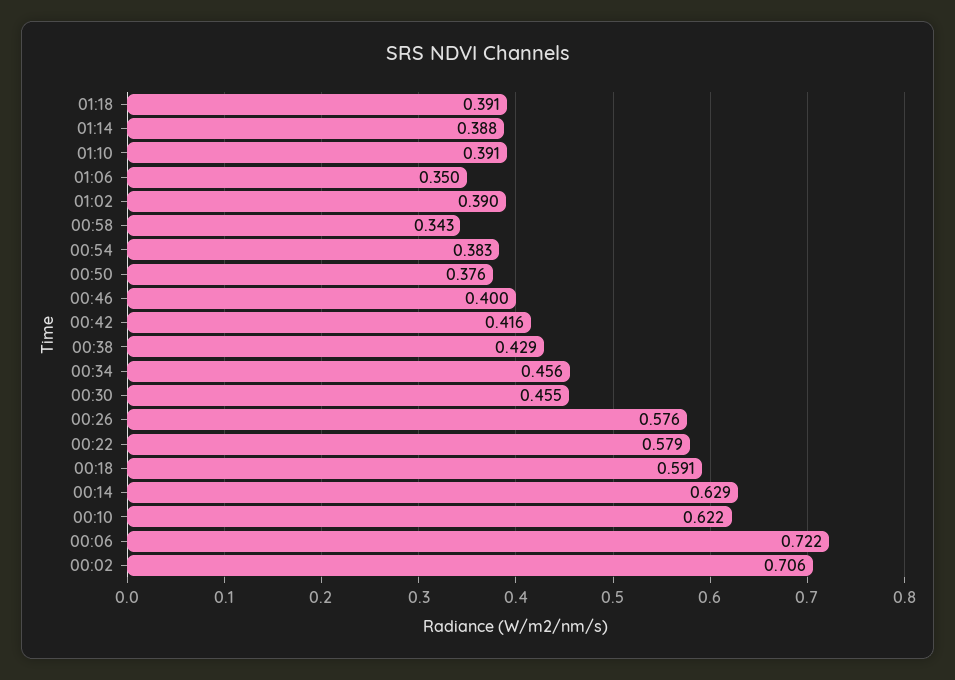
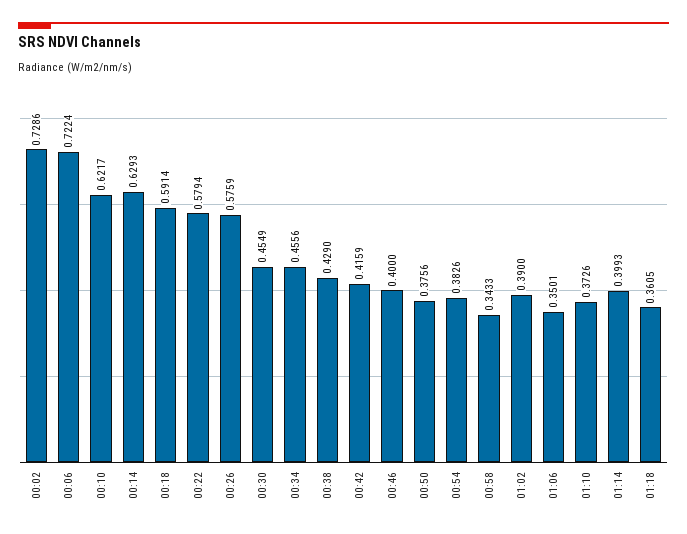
01:18: 0.391 -> 0.3605
01:14: 0.388 -> 0.3993
01:10: 0.391 -> 0.3726
00:02: 0.706 -> 0.7286

